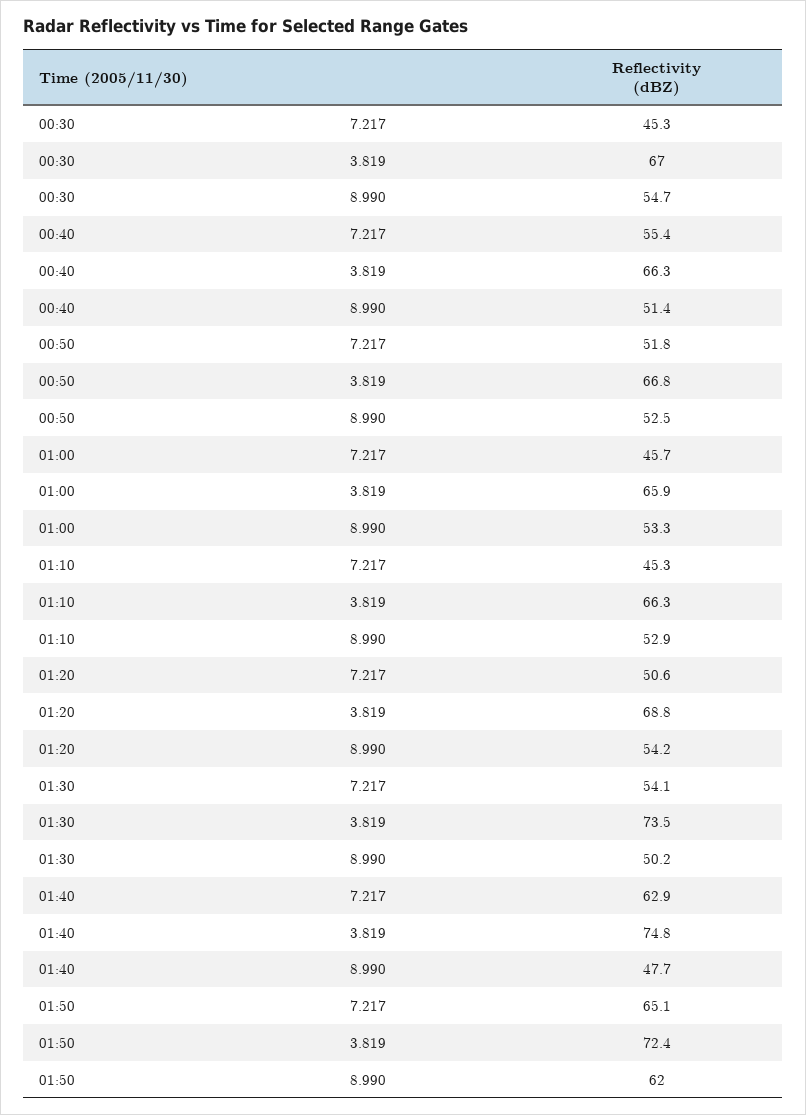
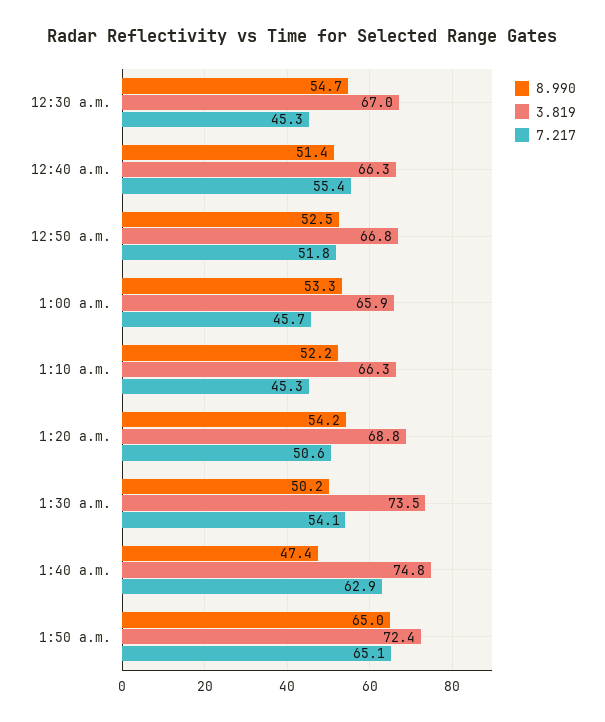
8.990, 01:10: 52.9 -> 52.2
8.990, 01:40: 47.7 -> 47.4
8.990, 01:50: 62 -> 65

